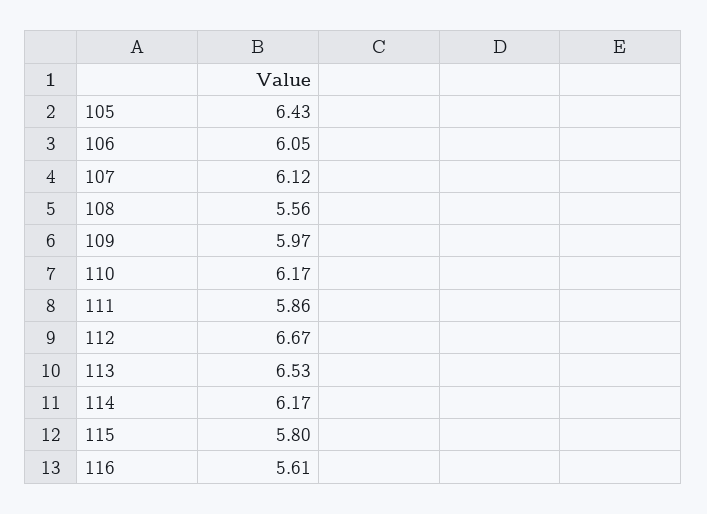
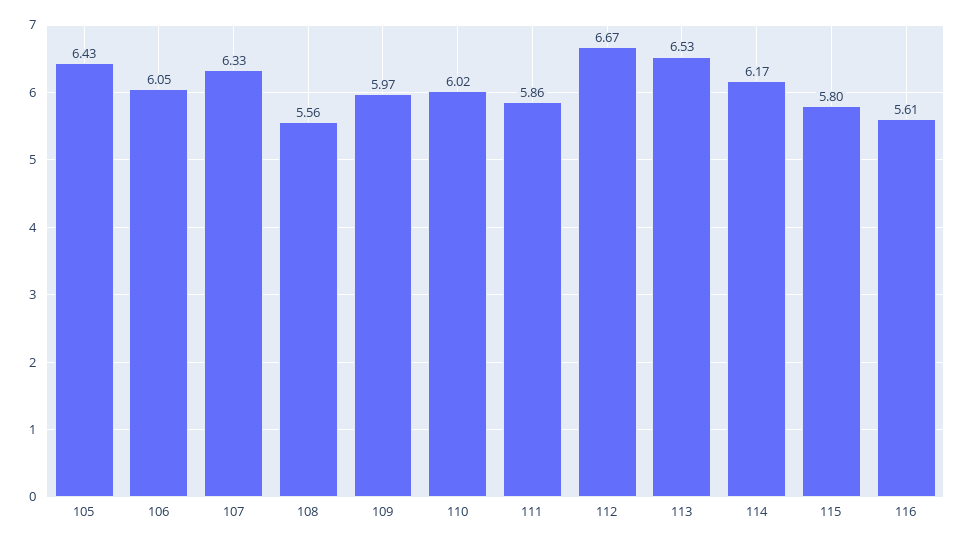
107: 6.12 -> 6.33
110: 6.17 -> 6.02

